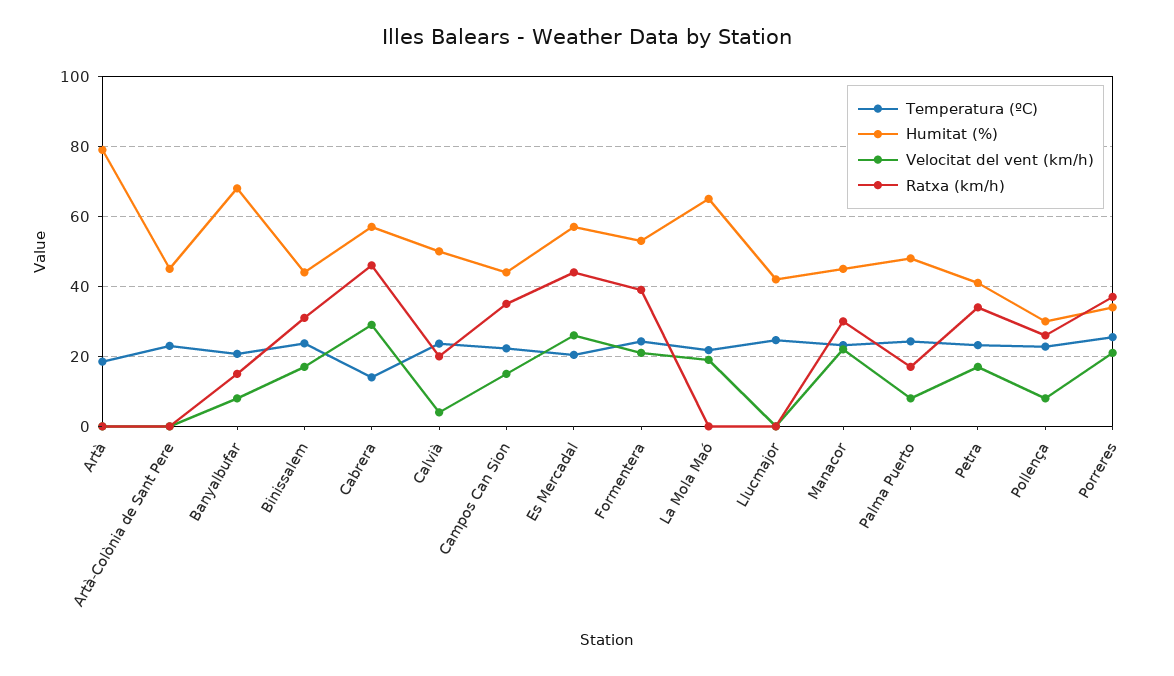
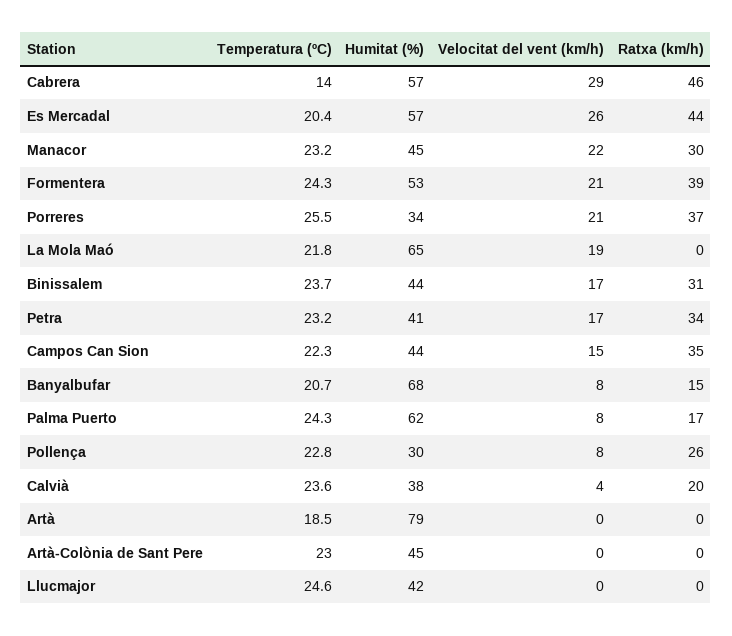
Humitat (%), Calvià: 50 -> 38
Humitat (%), Palma Puerto: 48 -> 62

